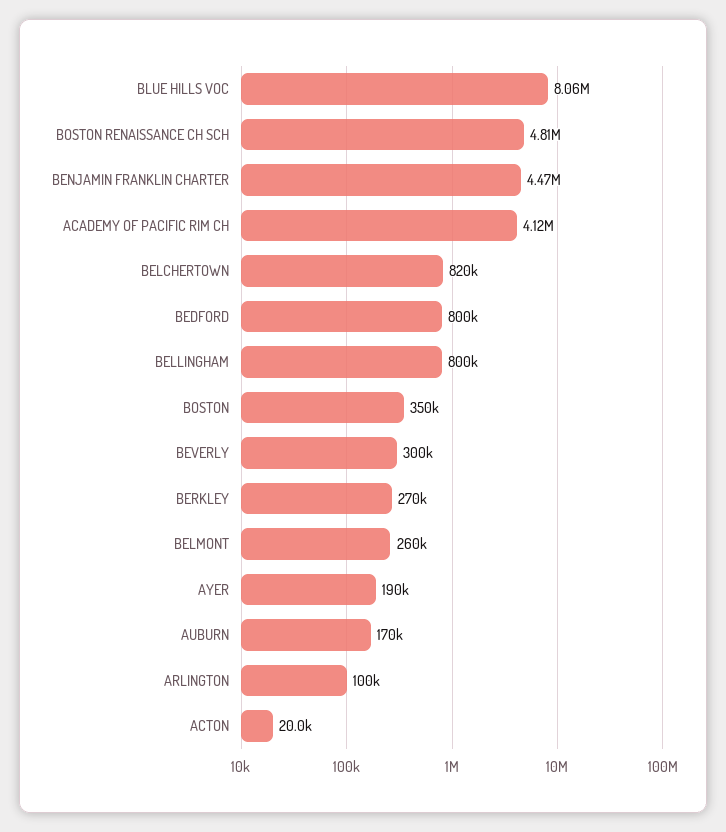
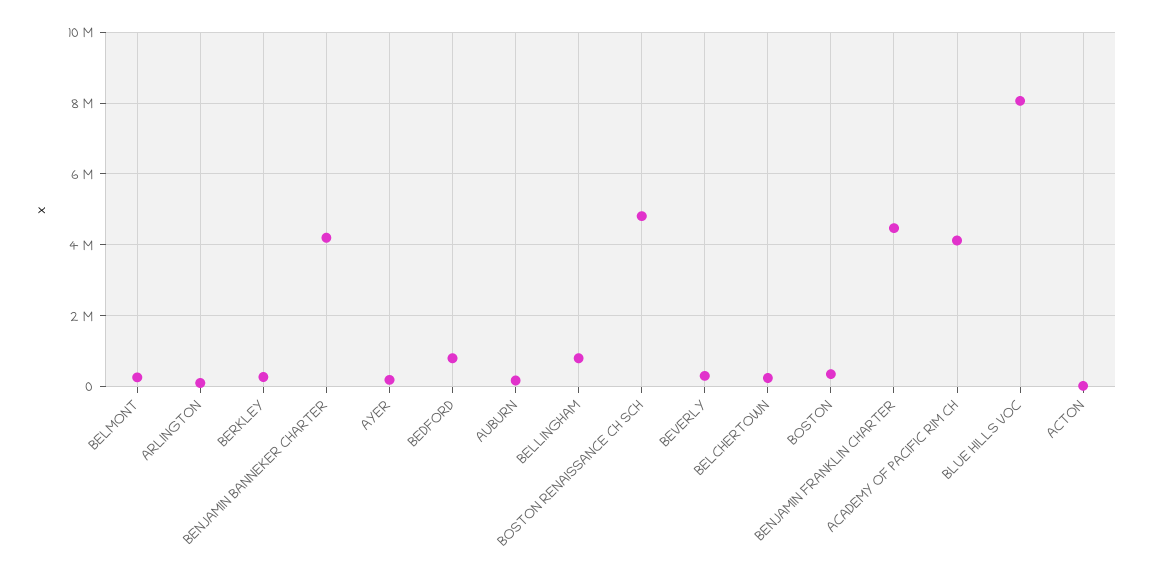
BELCHERTOWN: 820000 -> 200000
BENJAMIN BANNEKER CHARTER: none -> 4200000

